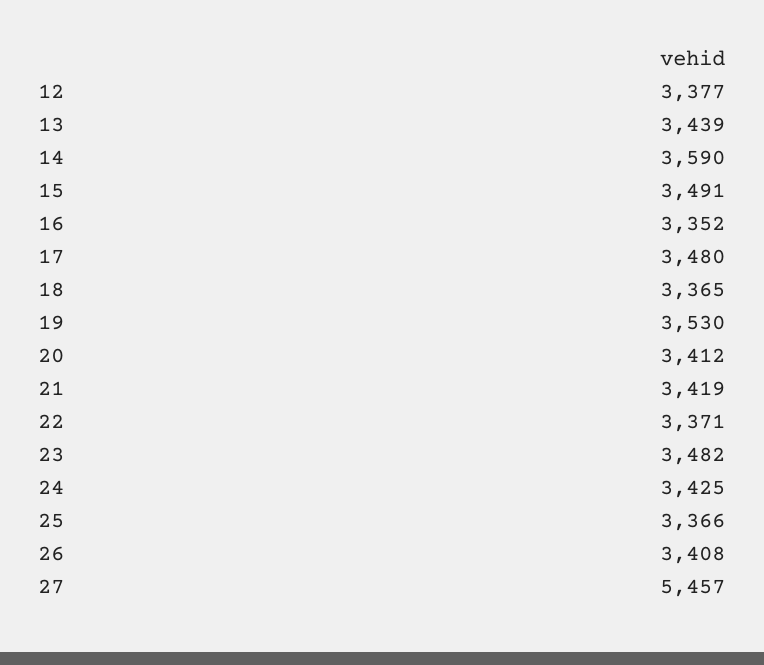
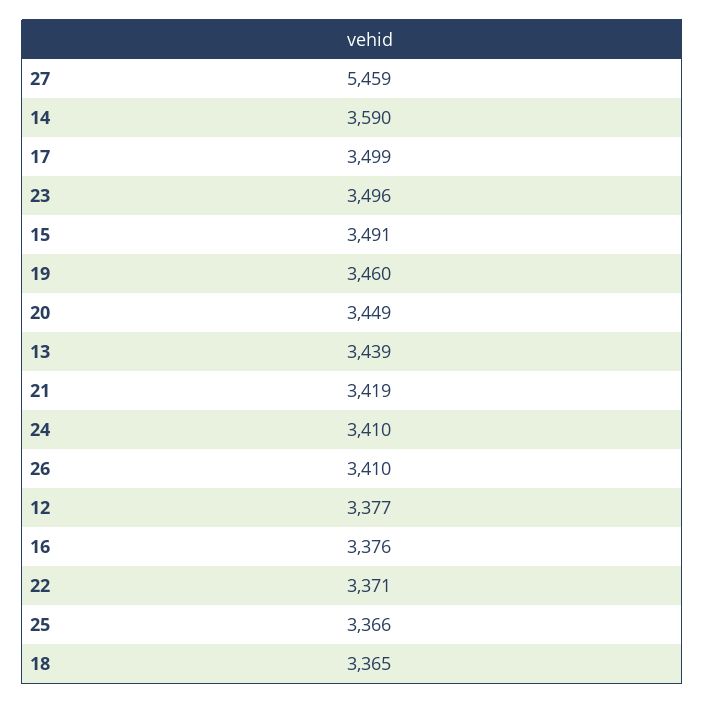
16: 3352 -> 3376
17: 3480 -> 3499
19: 3530 -> 3460
20: 3412 -> 3449
23: 3482 -> 3496
24: 3425 -> 3410
26: 3408 -> 3410
27: 5457 -> 5459

